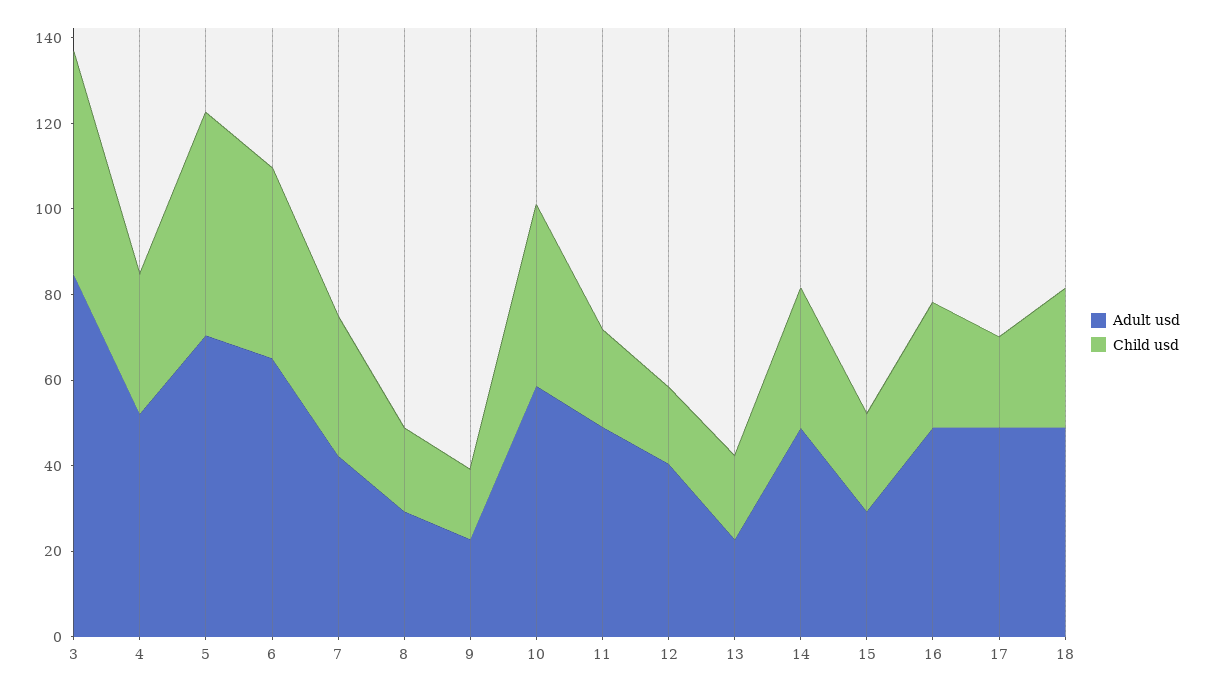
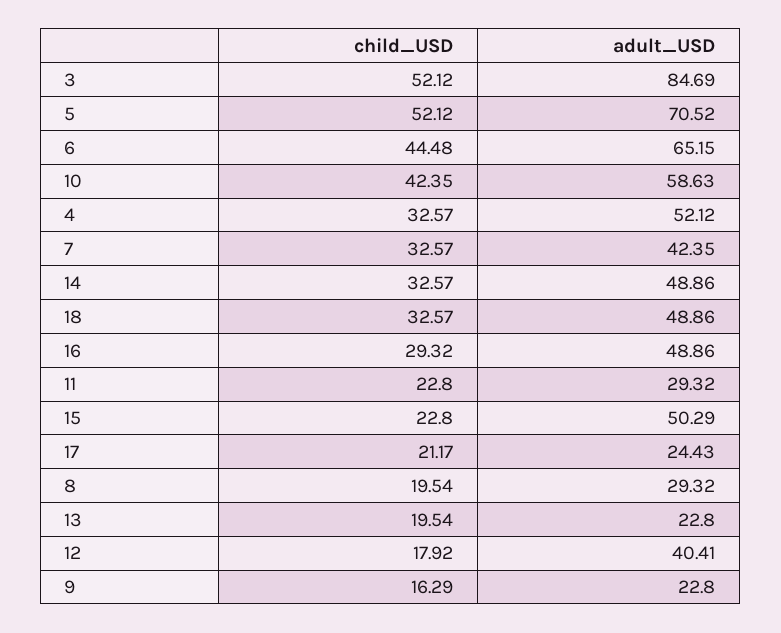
Adult usd, 11: 50 -> 29.32
Adult usd, 15: 30 -> 50.29
Adult usd, 17: 50 -> 24.43

